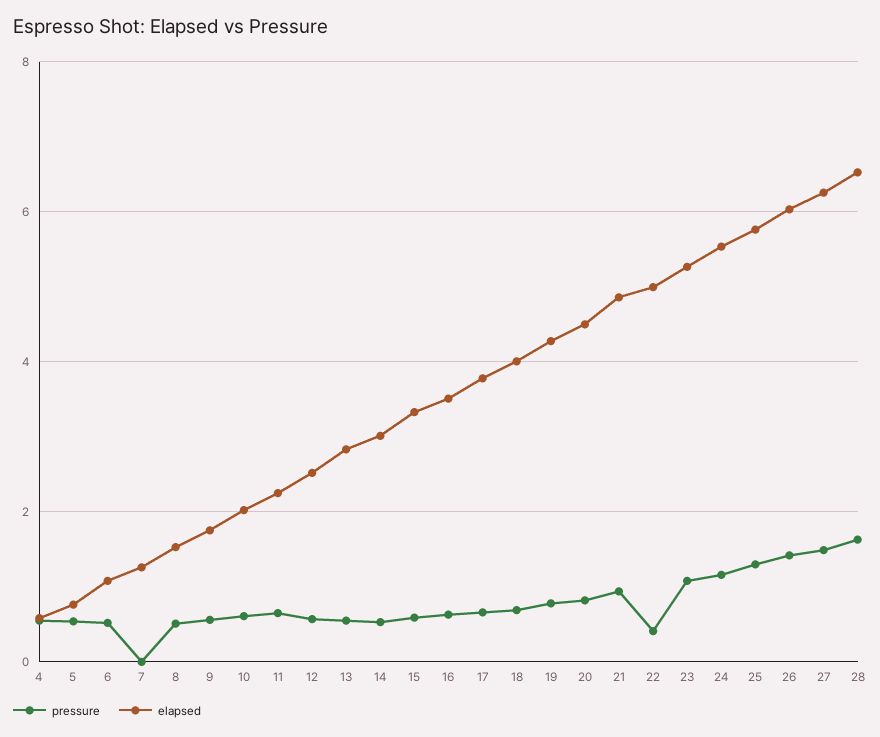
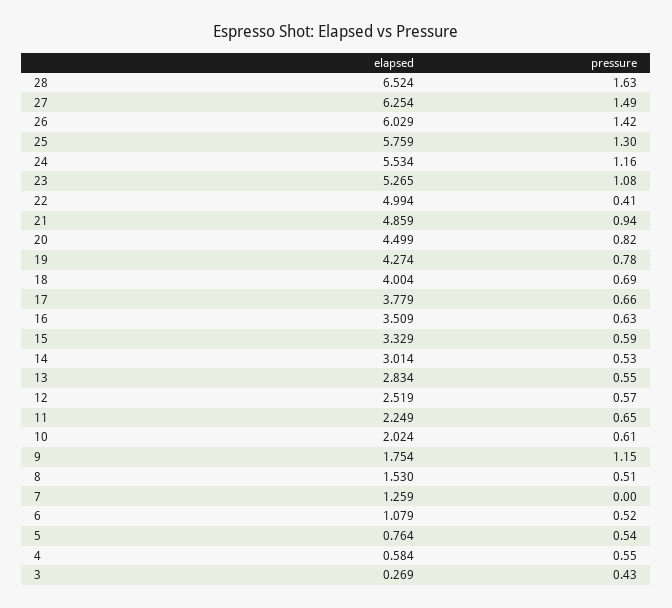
pressure, 9: 0.6 -> 1.15
elapsed, 3: none -> 0.269
pressure, 3: none -> 0.43

